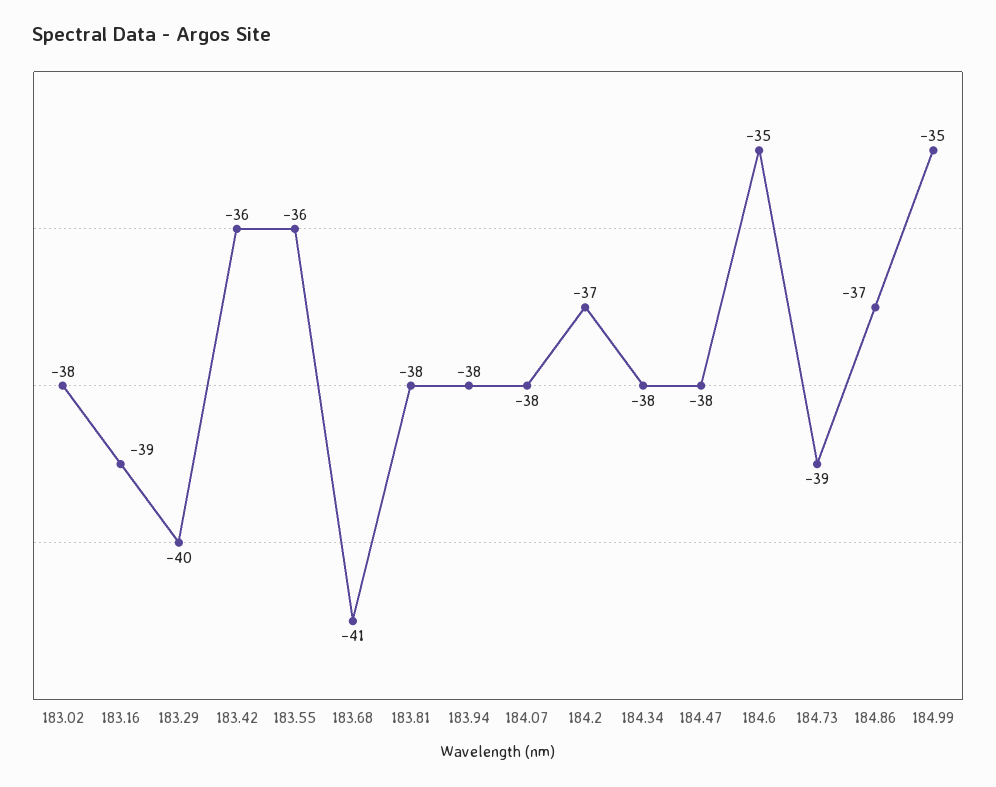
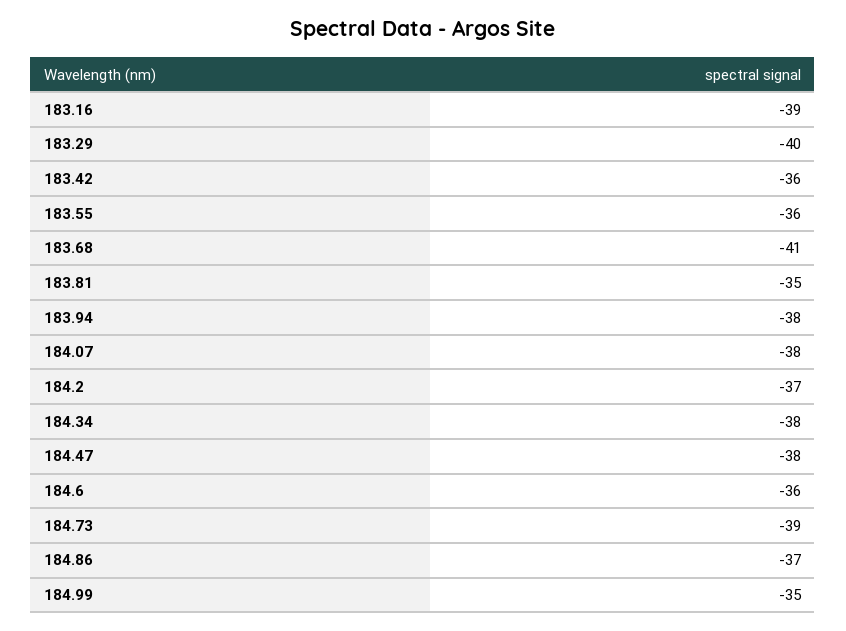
183.02: -38 -> none
183.81: -38 -> -35
184.6: -35 -> -36

